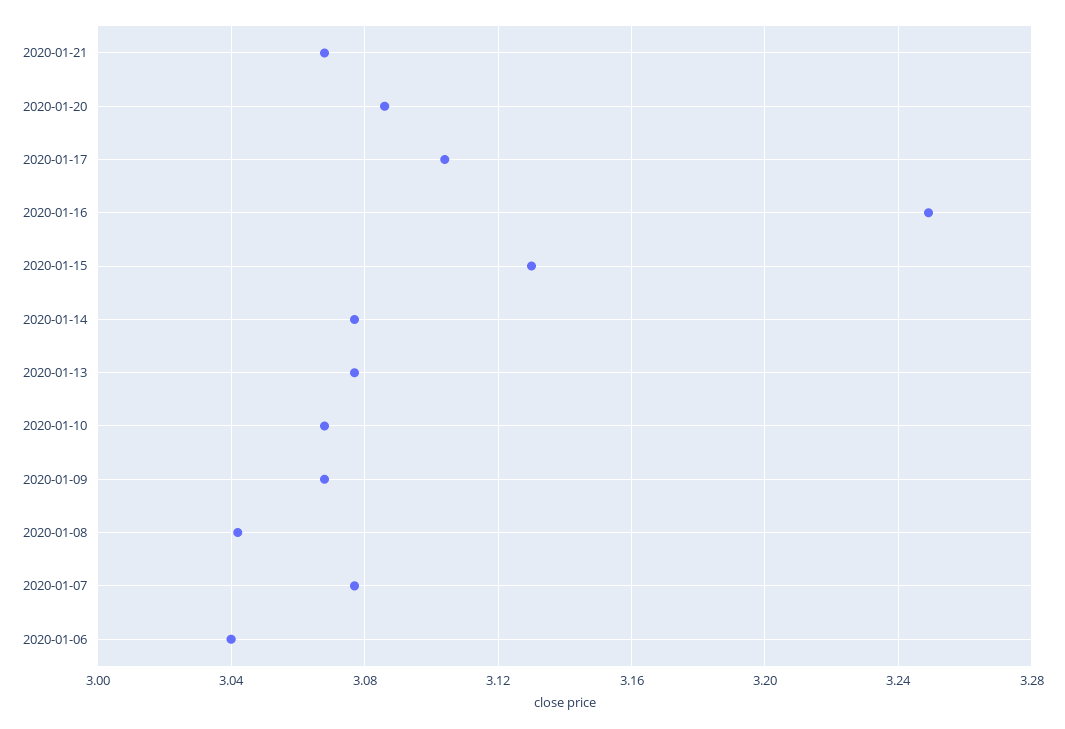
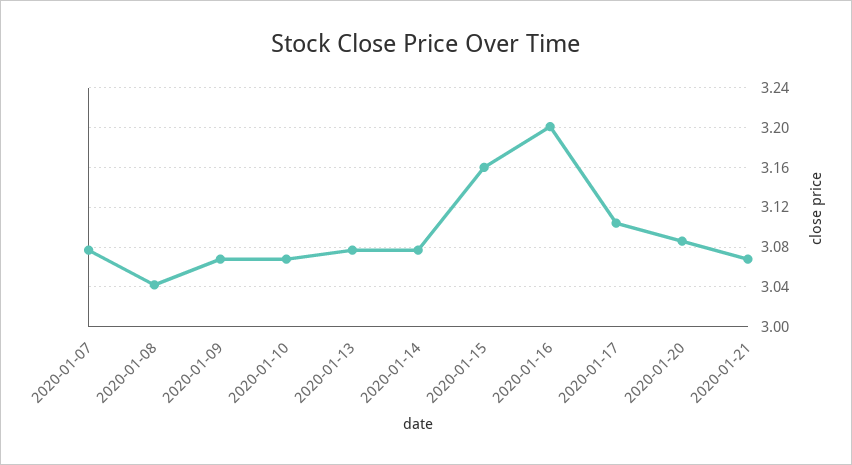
2020-01-16: 3.25 -> 3.2
2020-01-15: 3.13 -> 3.16
2020-01-06: 3.04 -> none

